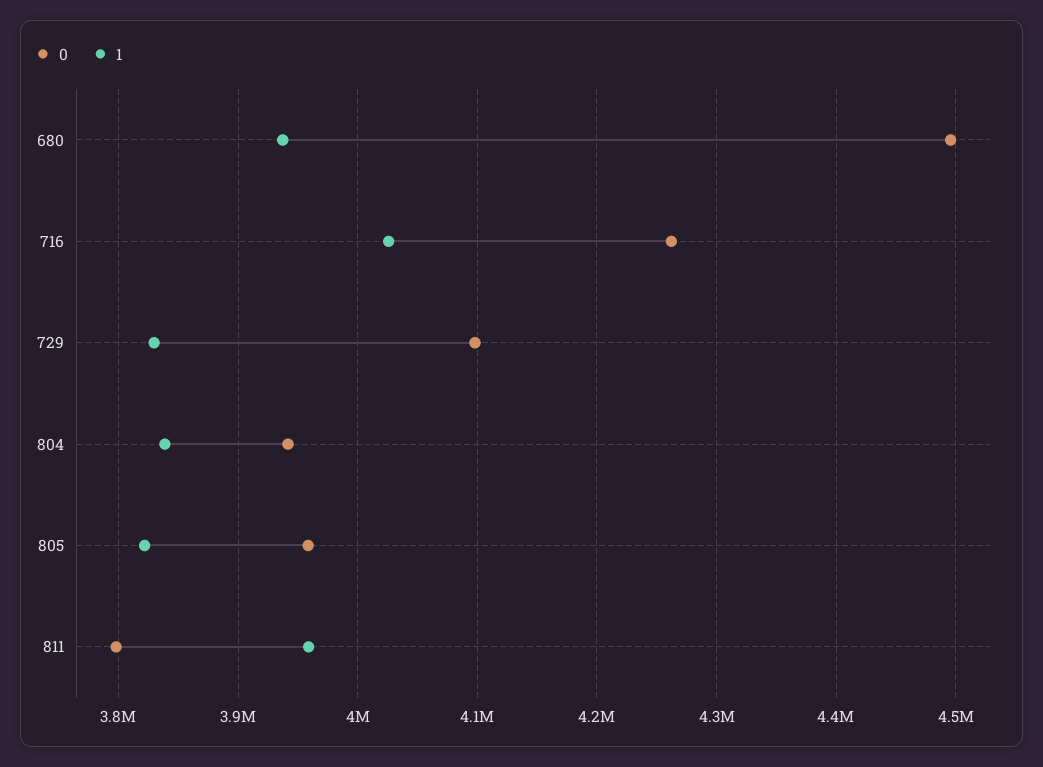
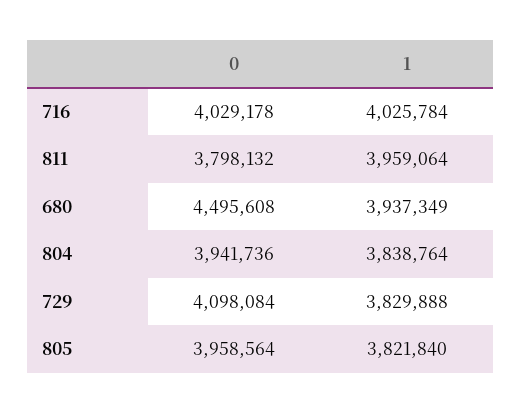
0, 716: 4260000 -> 4029178

